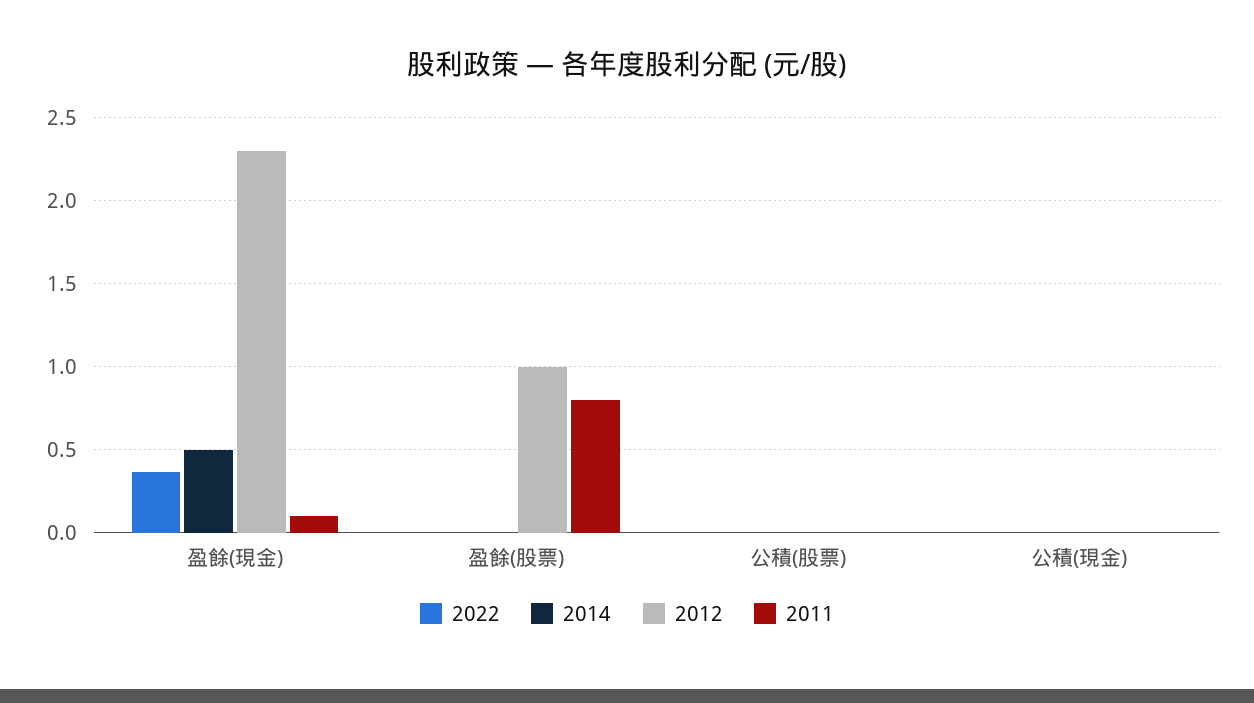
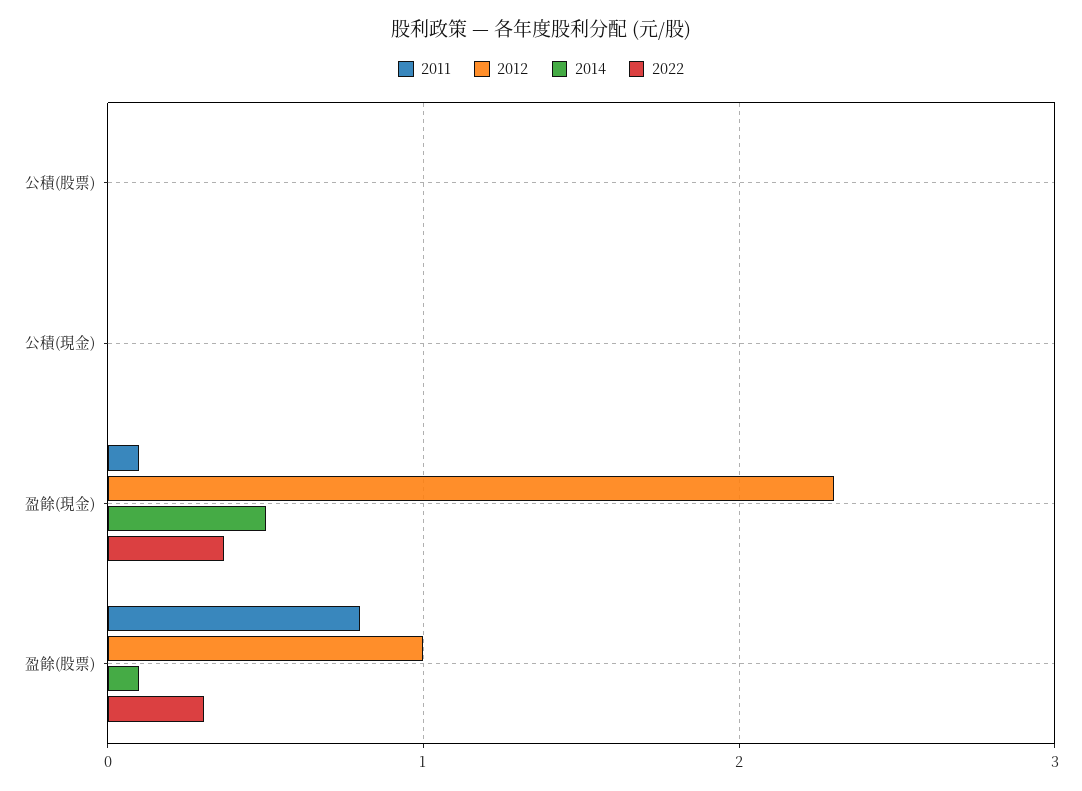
2022, 盈餘(股票): 0 -> 0.3
2014, 盈餘(股票): 0 -> 0.1

